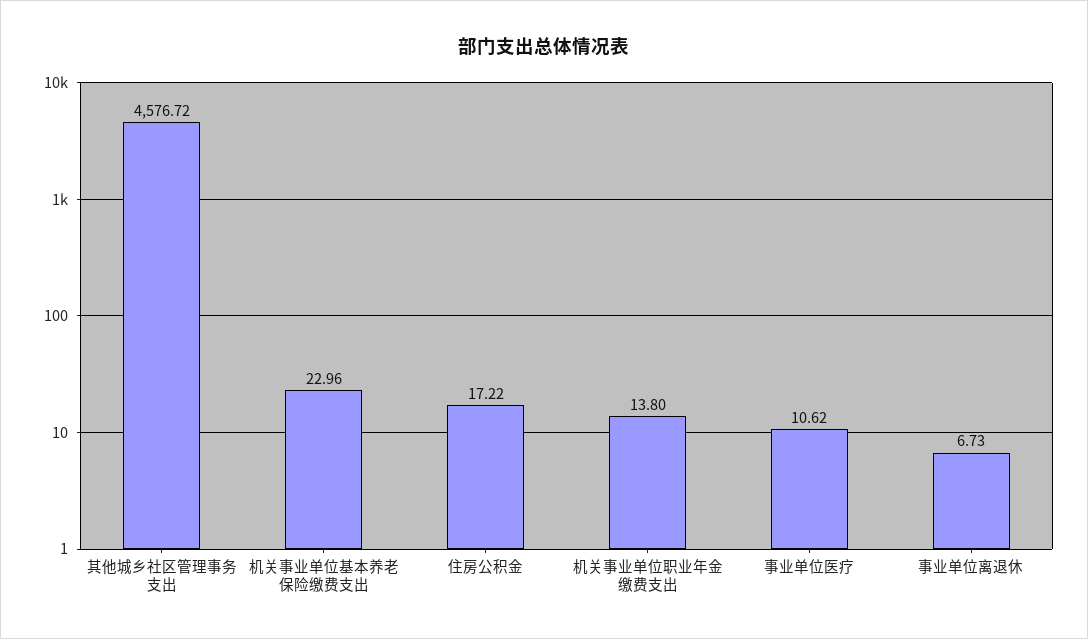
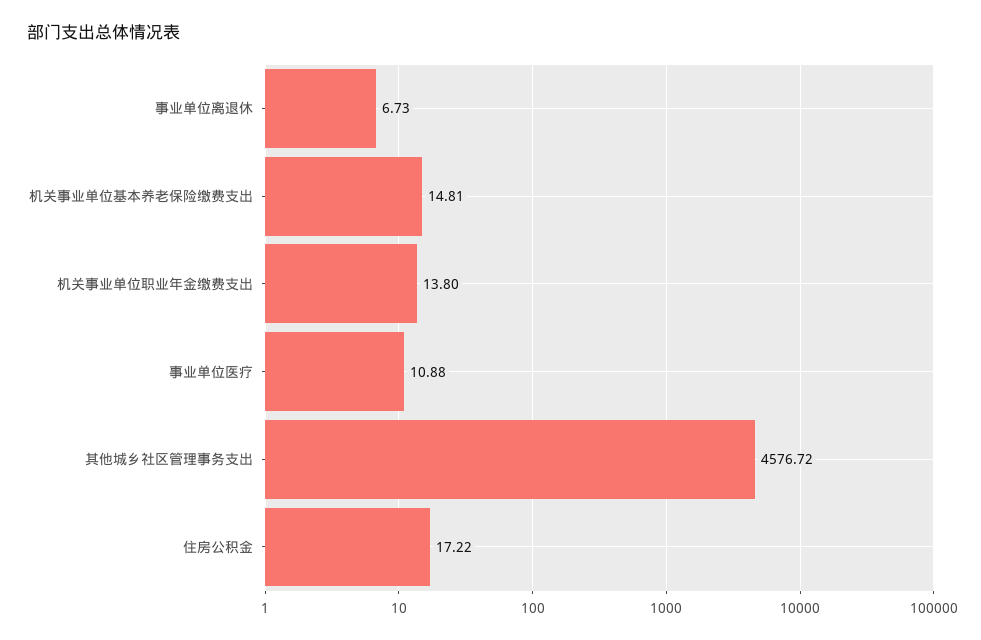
机关事业单位基本养老保险缴费支出: 22.96 -> 14.81
事业单位医疗: 10.62 -> 10.88

